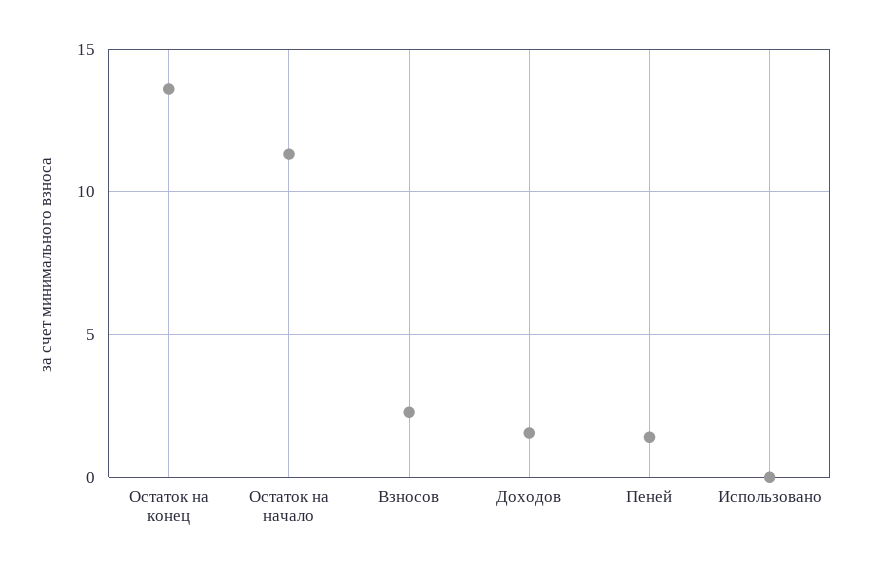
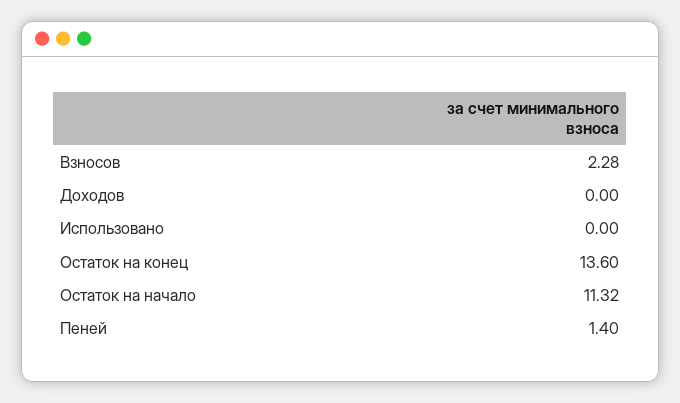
Доходов: 1.5 -> 0

